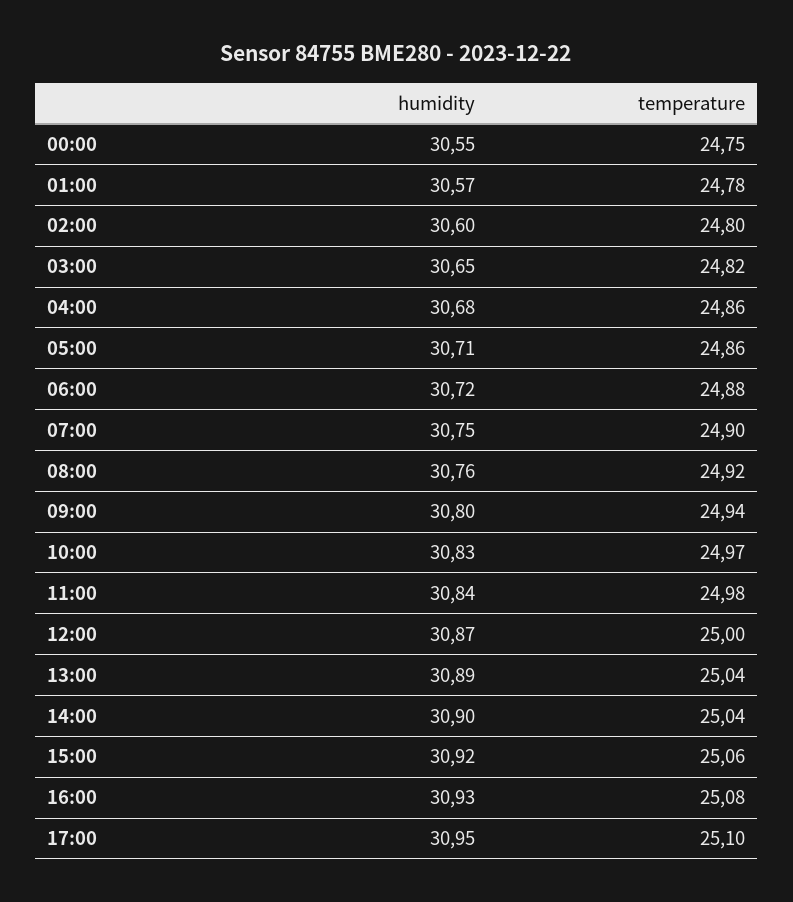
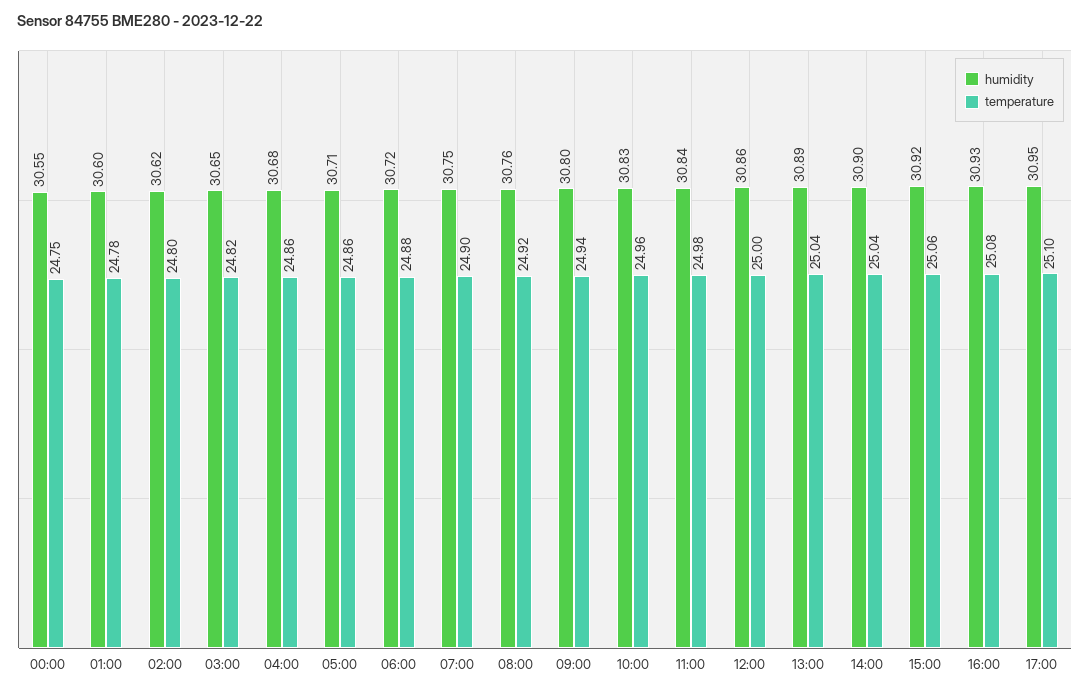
humidity, 01:00: 30.57 -> 30.6
humidity, 02:00: 30.6 -> 30.62
temperature, 10:00: 24.97 -> 24.96
humidity, 12:00: 30.87 -> 30.86

